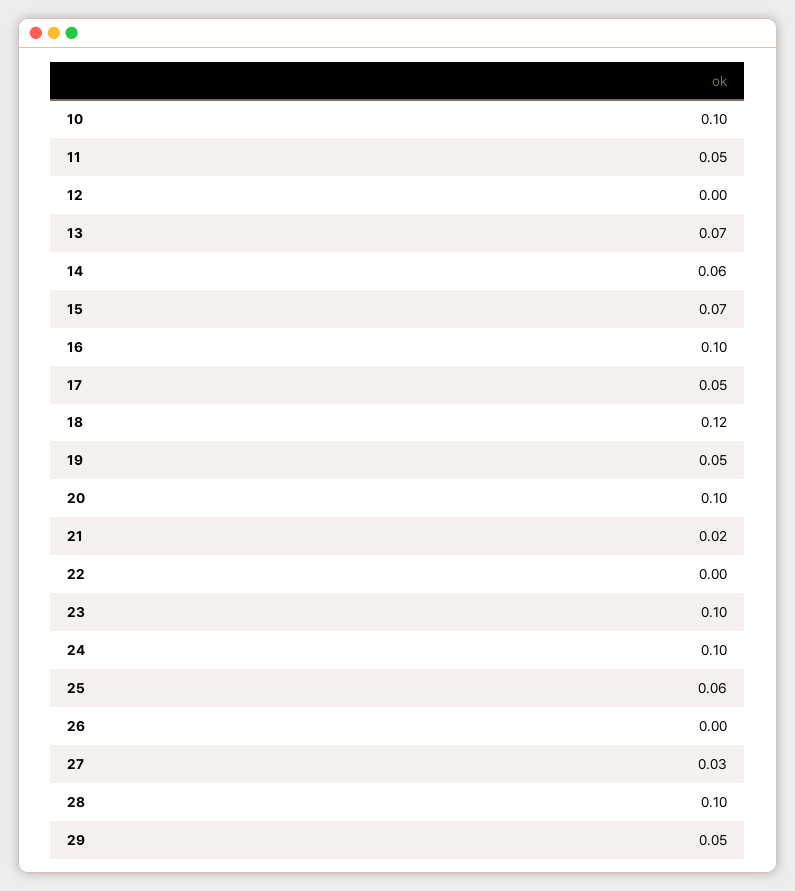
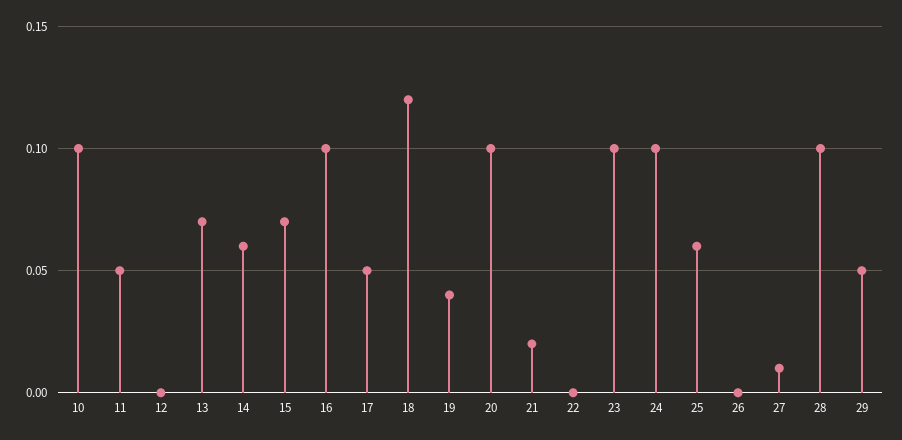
19: 0.05 -> 0.04
27: 0.03 -> 0.01

